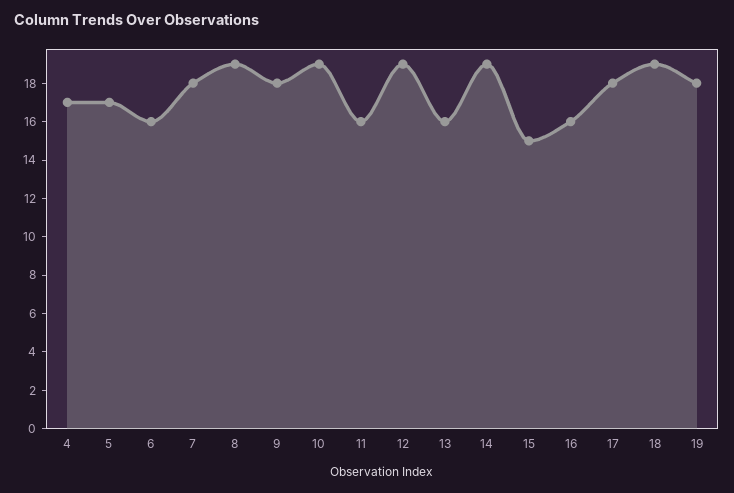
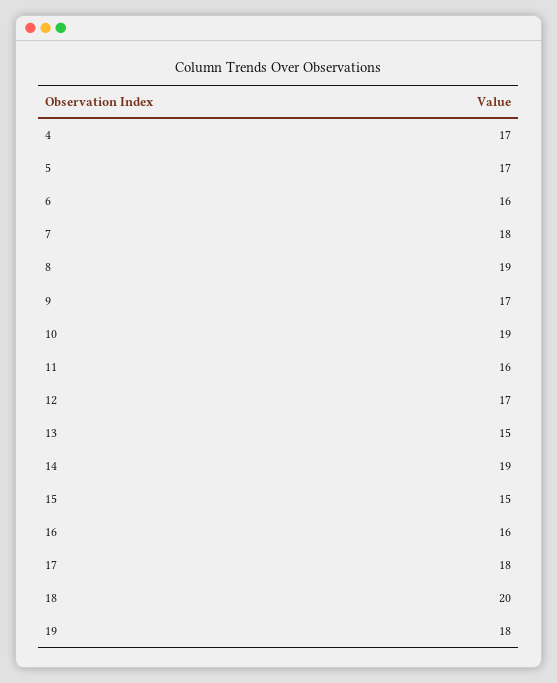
9: 18 -> 17
12: 19 -> 17
13: 16 -> 15
18: 19 -> 20

